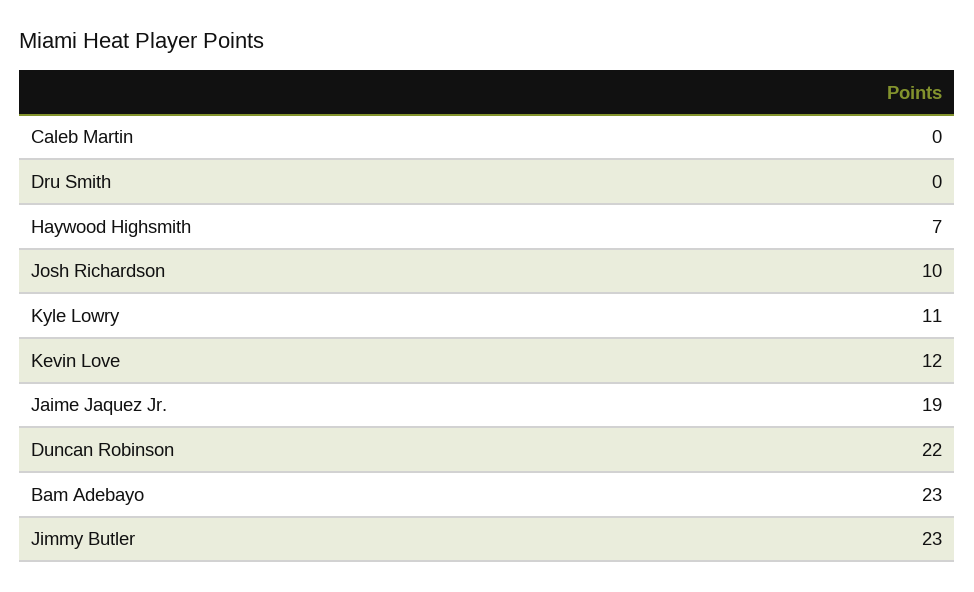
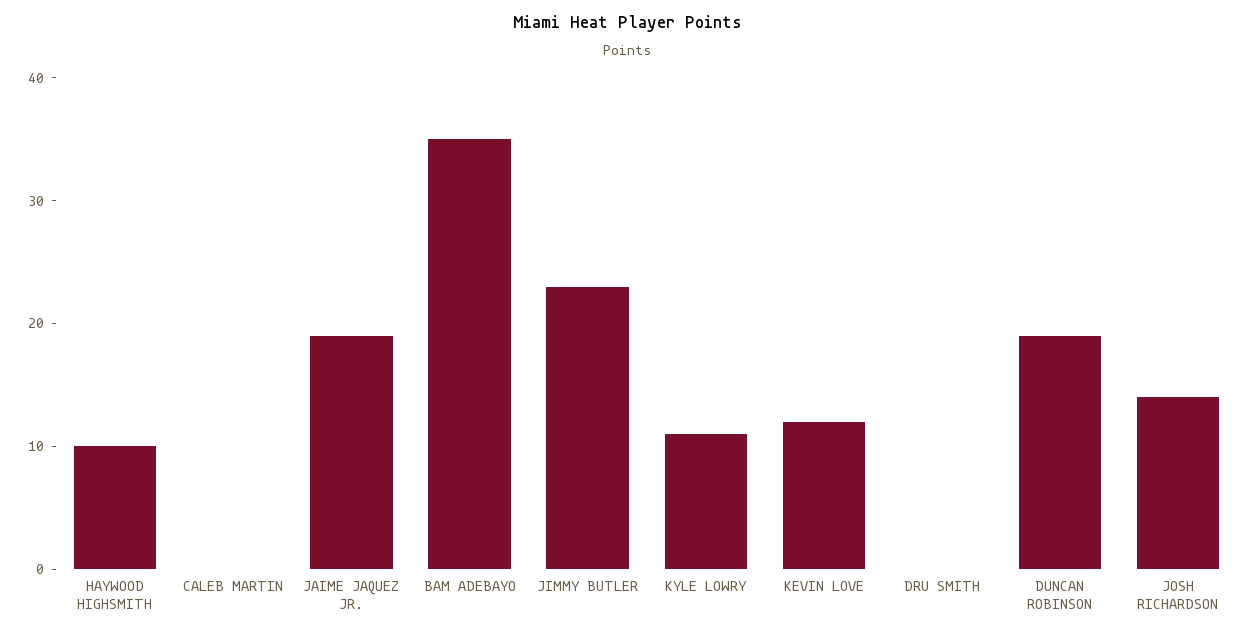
Haywood Highsmith: 7 -> 10
Josh Richardson: 10 -> 14
Duncan Robinson: 22 -> 19
Bam Adebayo: 23 -> 35

